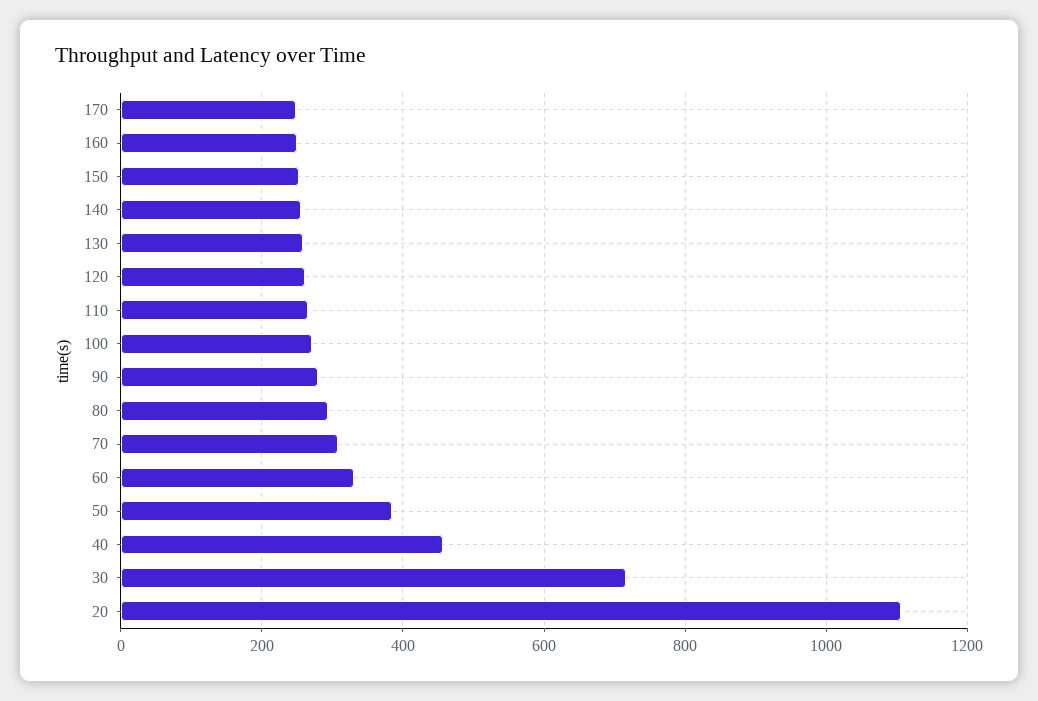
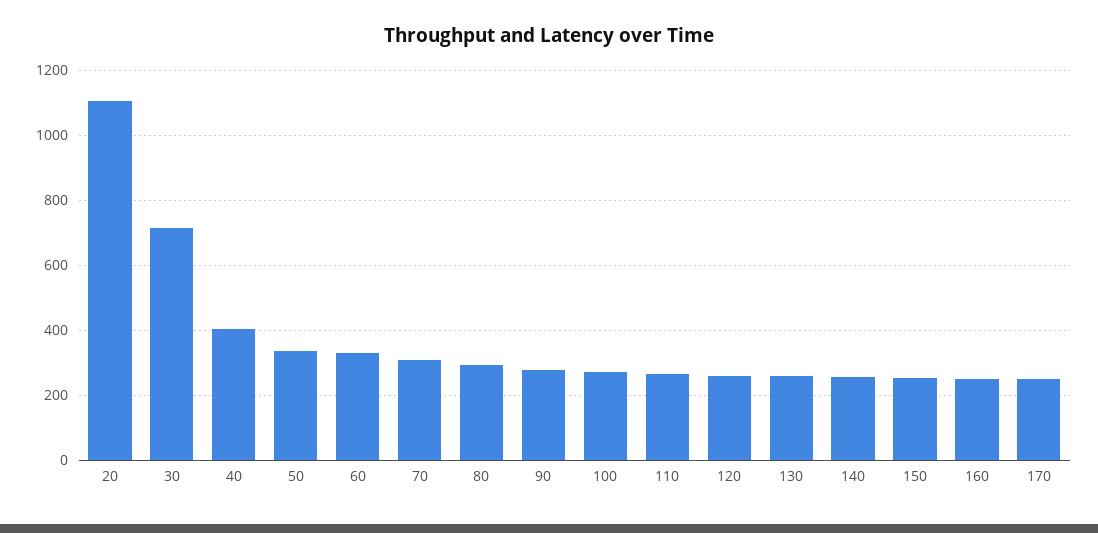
50: 380 -> 340
40: 460 -> 400

